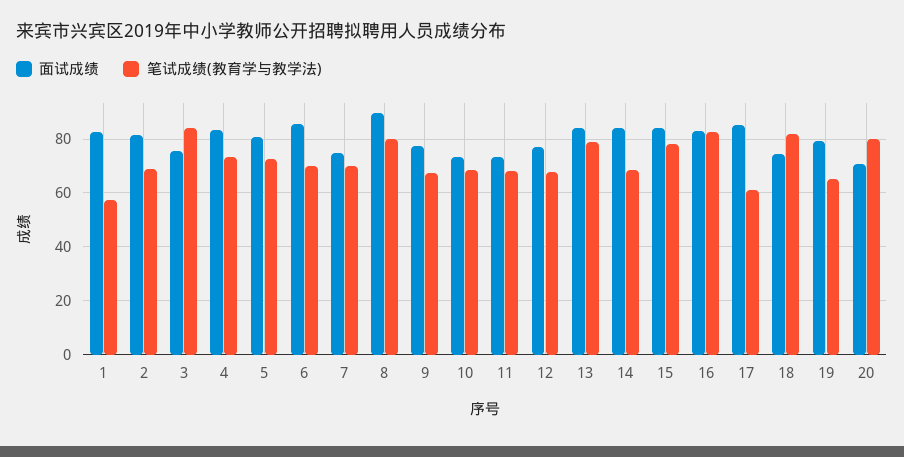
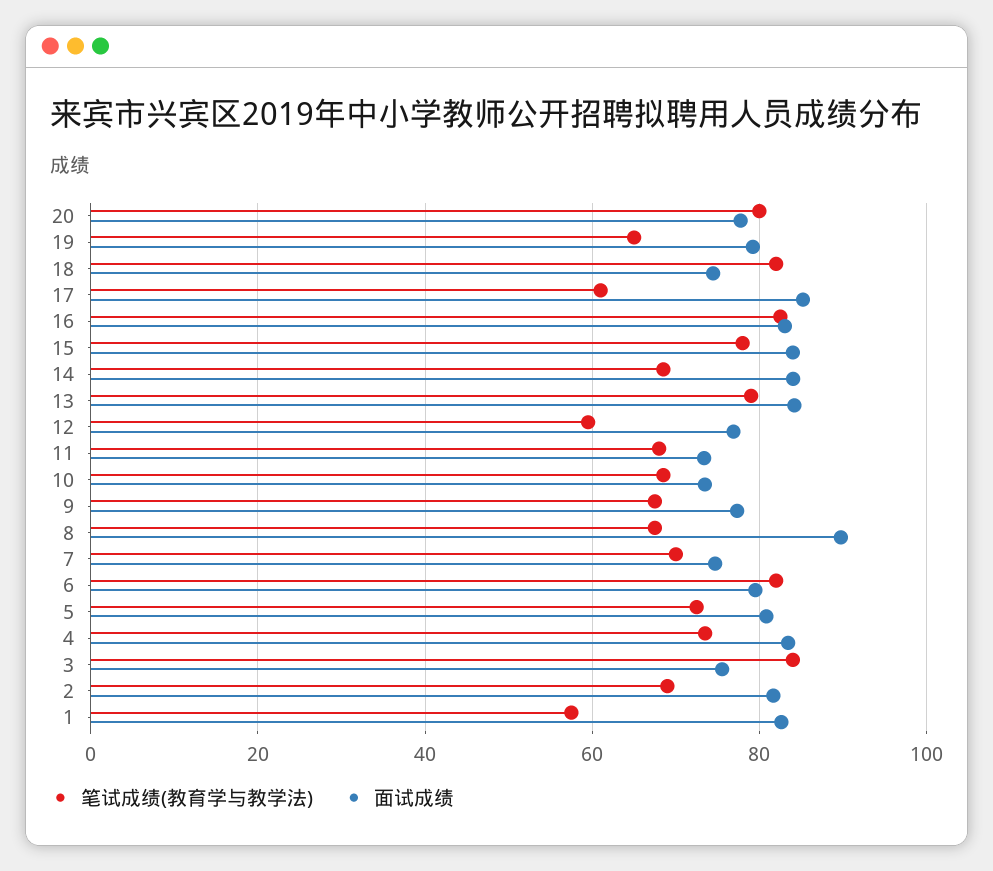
面试成绩, 6: 85 -> 80
笔试成绩(教育学与教学法), 6: 70 -> 82
笔试成绩(教育学与教学法), 8: 80 -> 68
笔试成绩(教育学与教学法), 12: 67.5 -> 60
面试成绩, 20: 70 -> 78

